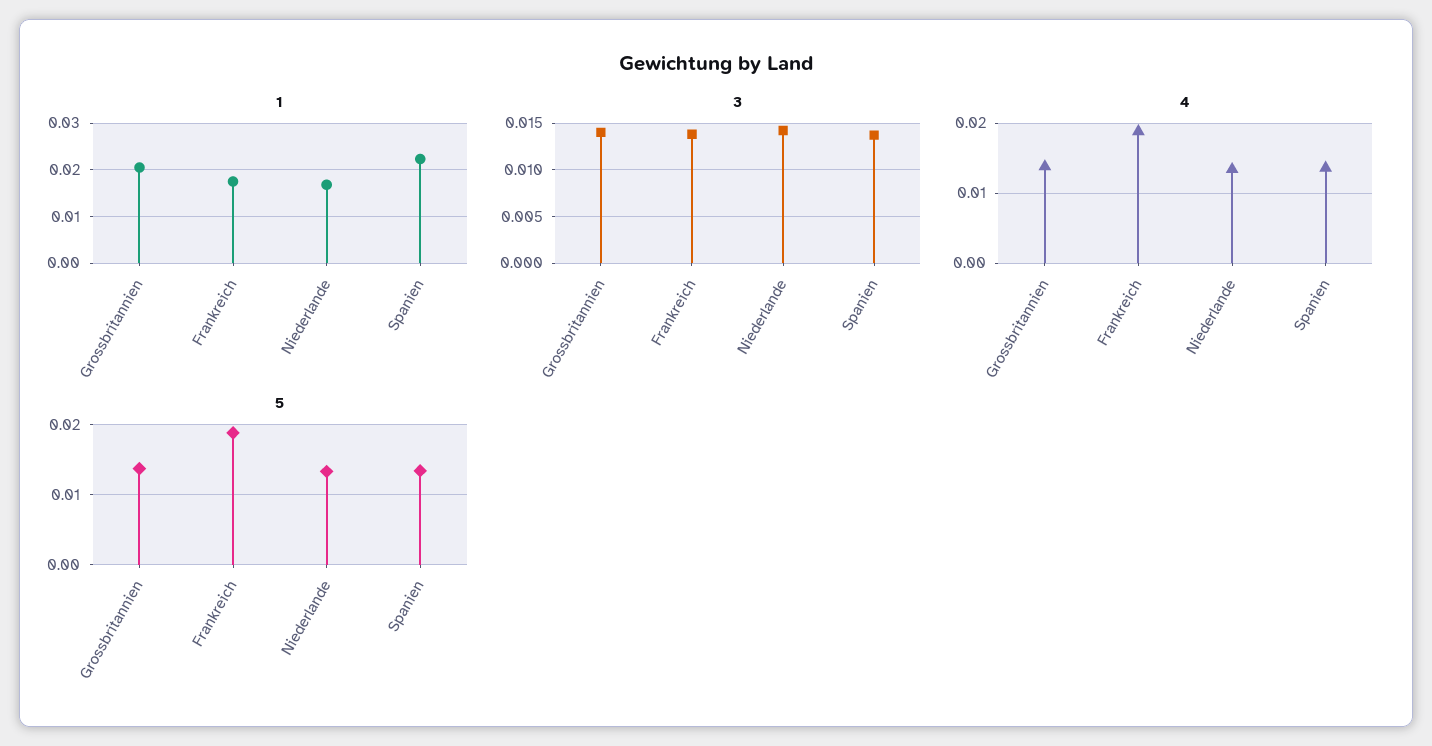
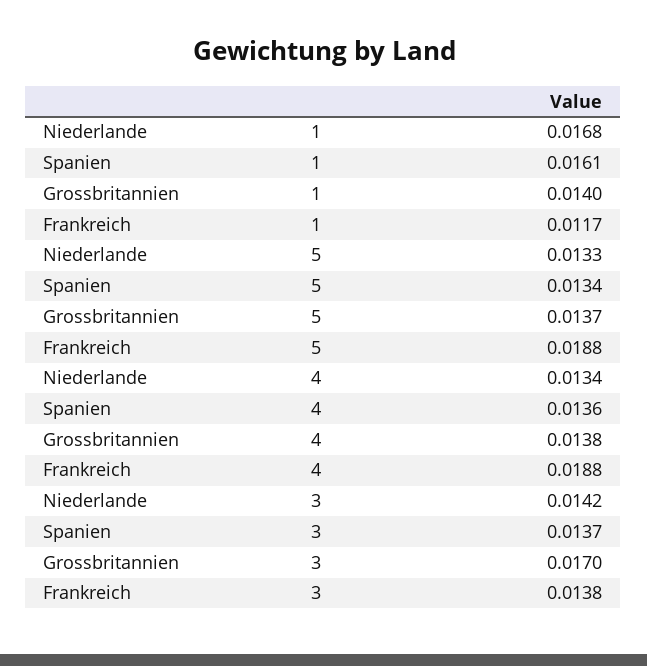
1, Grossbritannien: 0.02 -> 0.014
1, Frankreich: 0.018 -> 0.0117
1, Spanien: 0.022 -> 0.0161
3, Grossbritannien: 0.014 -> 0.017

